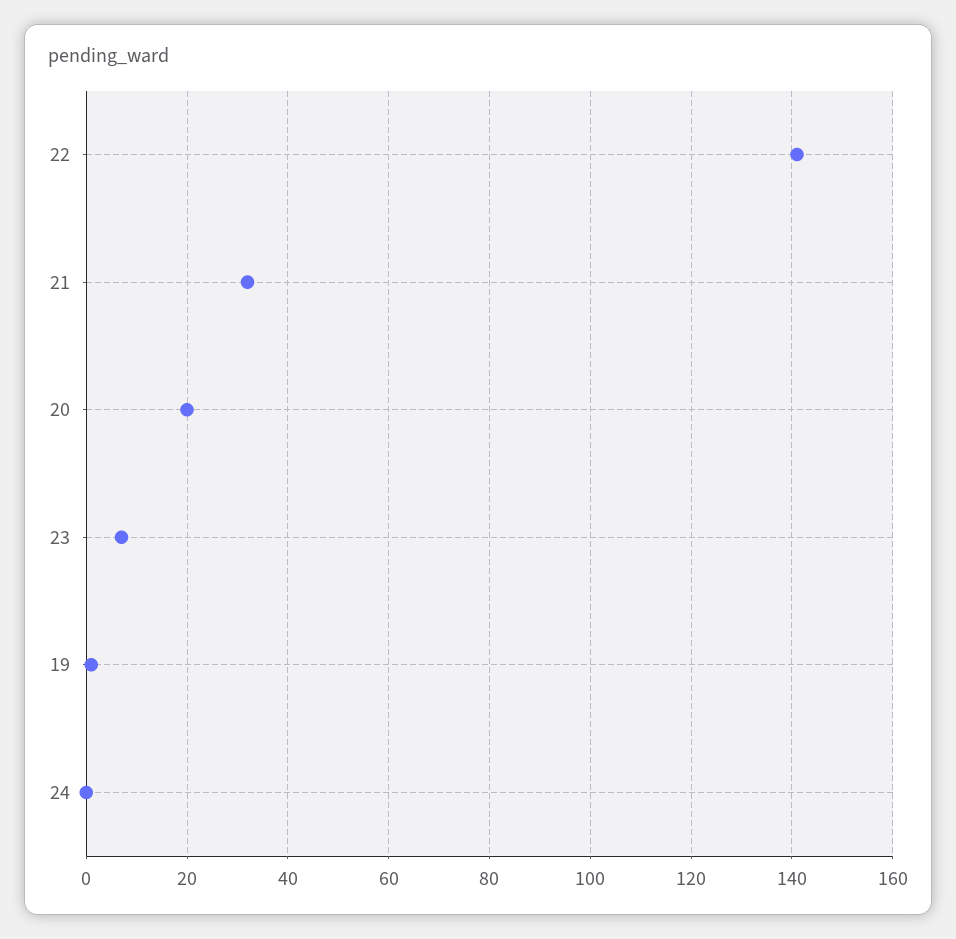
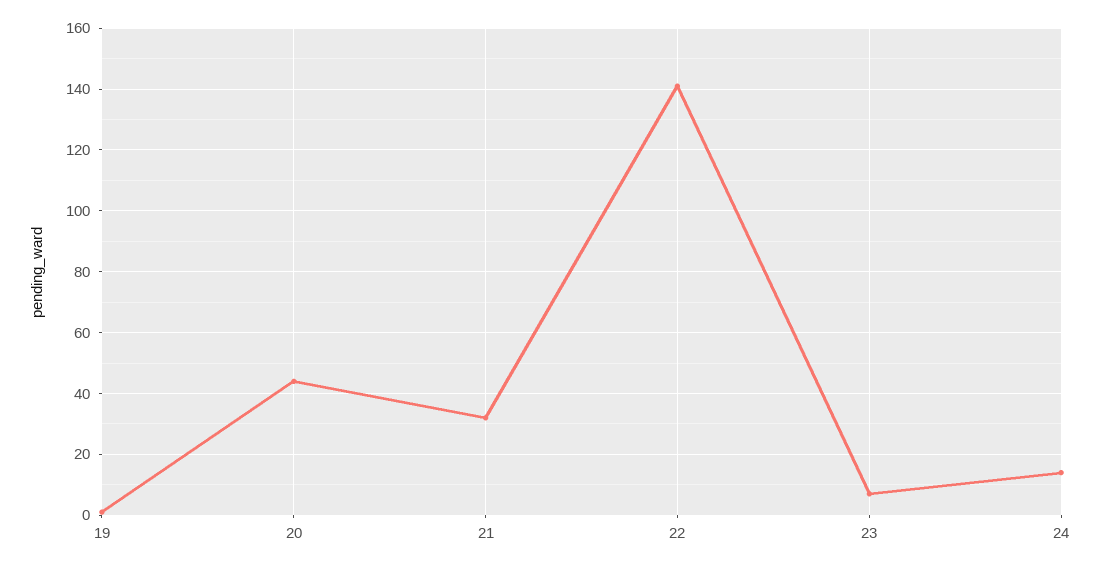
20: 20 -> 45
24: 0 -> 15

